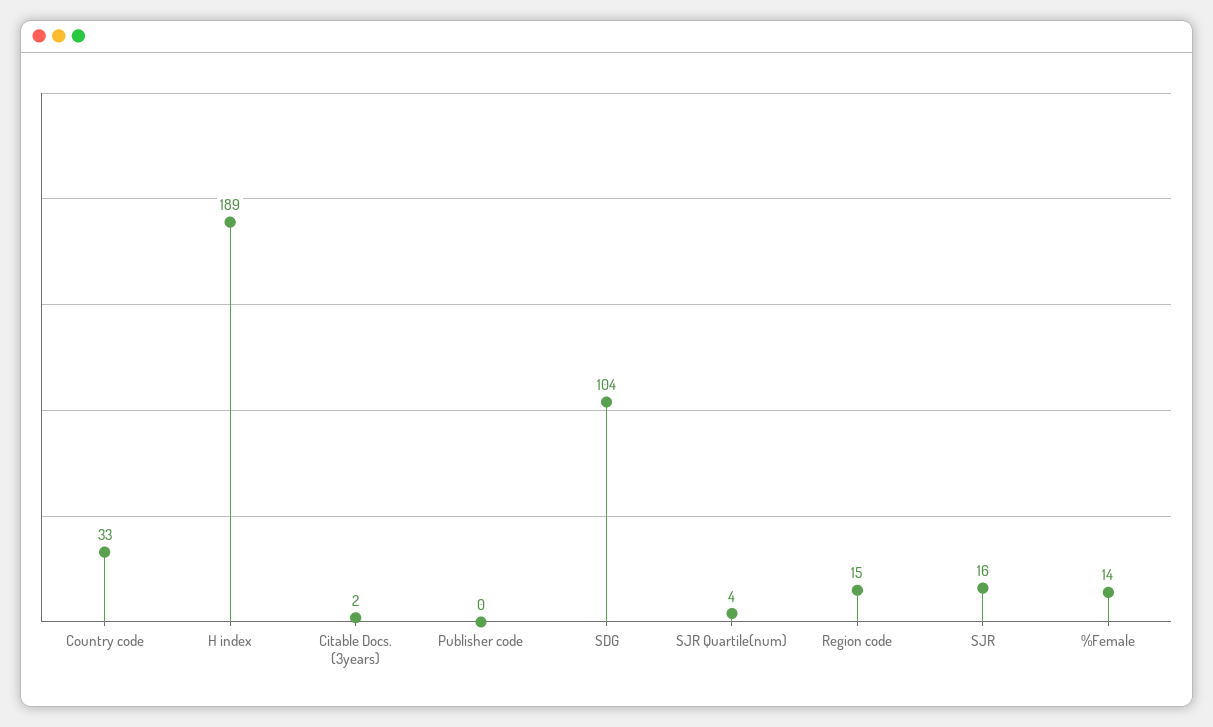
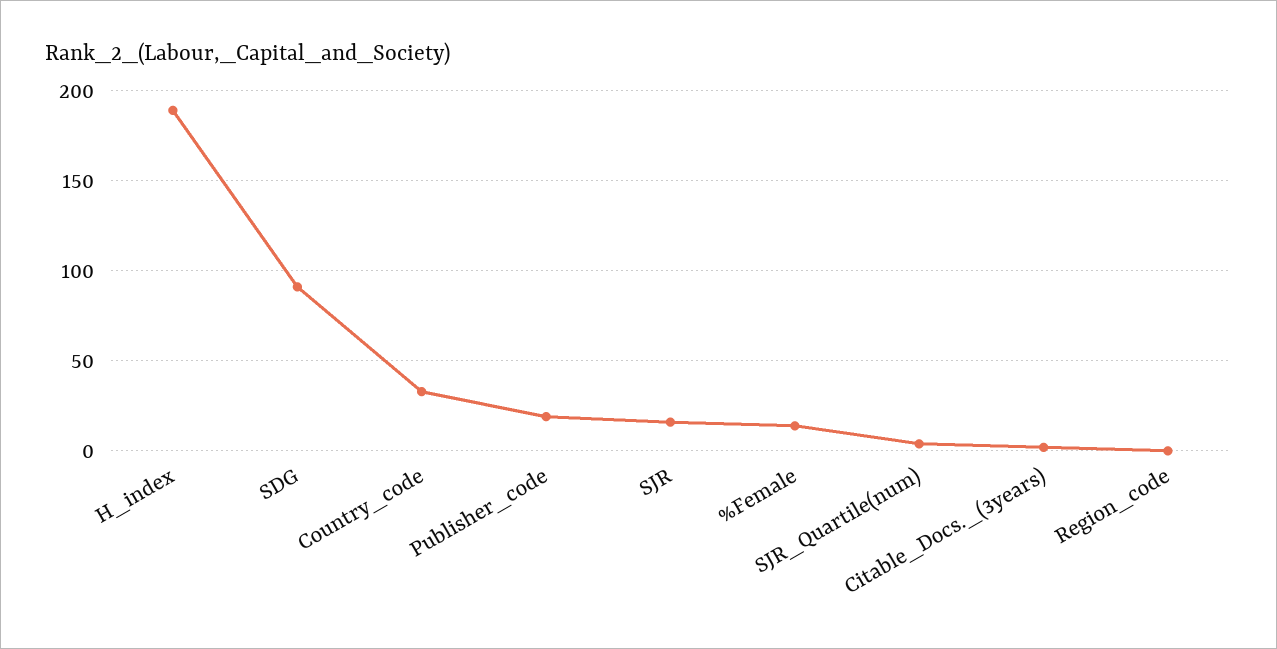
Publisher code: 0 -> 20
SDG: 104 -> 90
Region code: 15 -> 0

